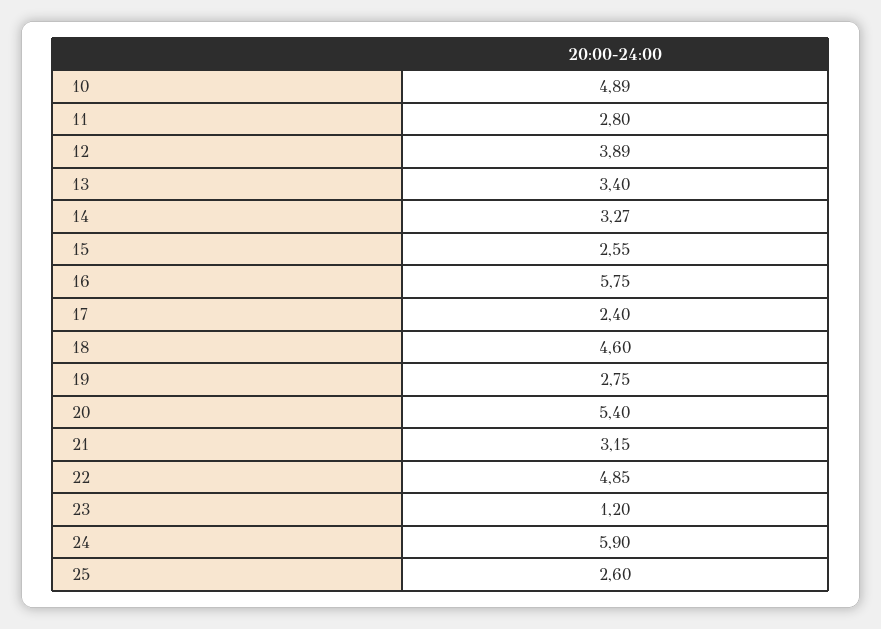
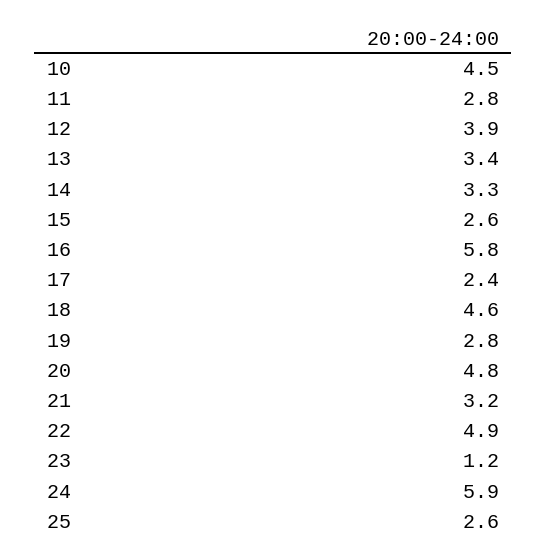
10: 4.89 -> 4.5
20: 5.4 -> 4.8

